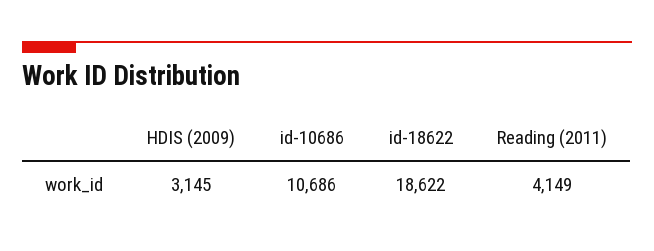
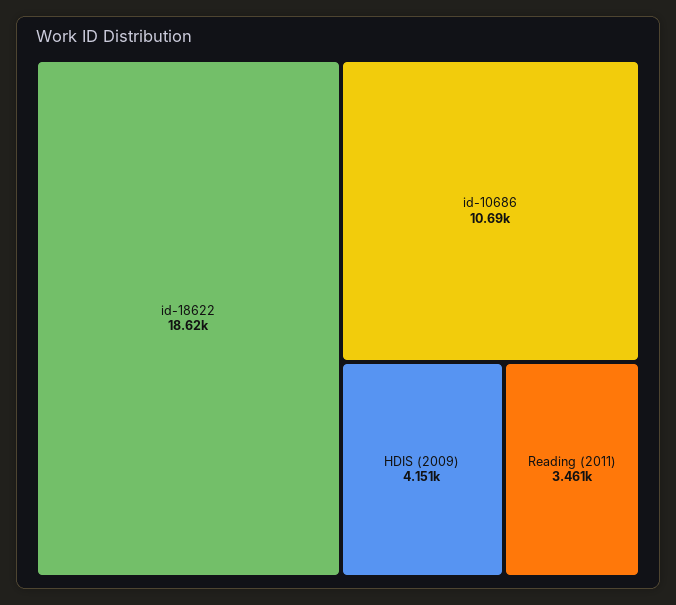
HDIS (2009): 3145 -> 4151
Reading (2011): 4149 -> 3461

